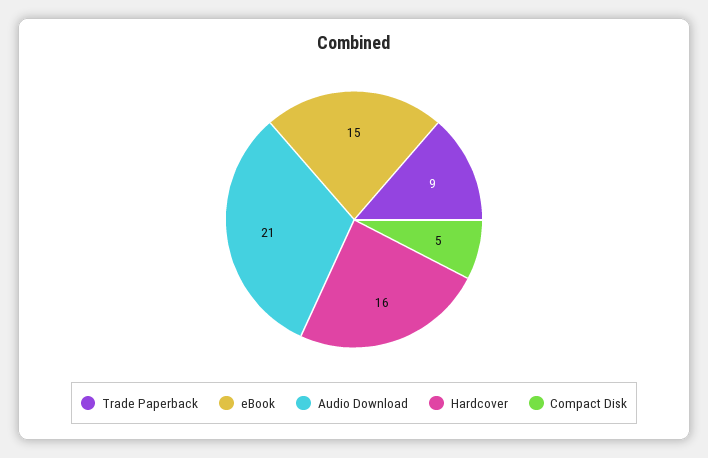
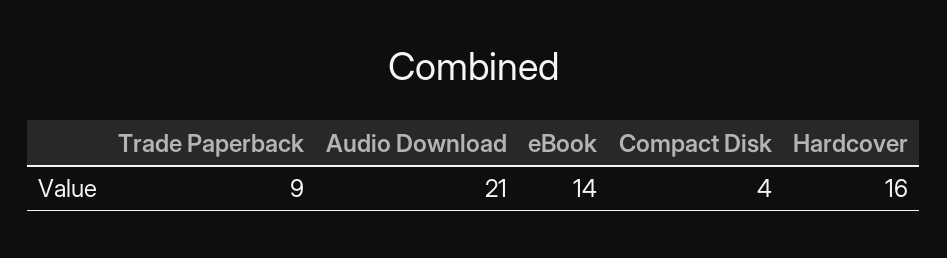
eBook: 15 -> 14
Compact Disk: 5 -> 4

